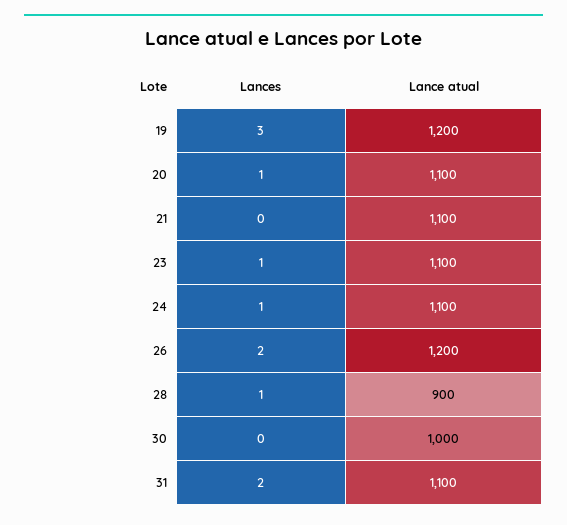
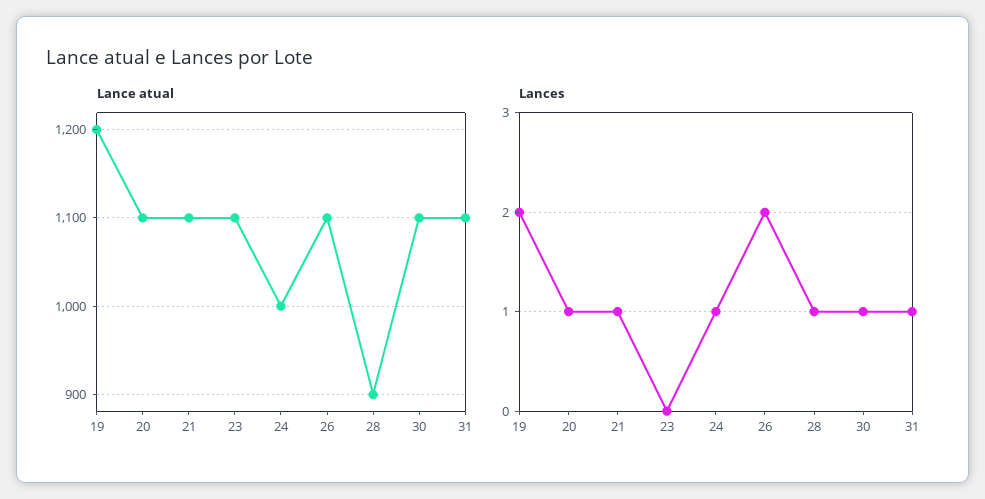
Lances, 19: 3 -> 2
Lances, 21: 0 -> 1
Lances, 23: 1 -> 0
Lance atual, 24: 1100 -> 1000
Lance atual, 26: 1200 -> 1100
Lances, 30: 0 -> 1
Lance atual, 30: 1000 -> 1100
Lances, 31: 2 -> 1

